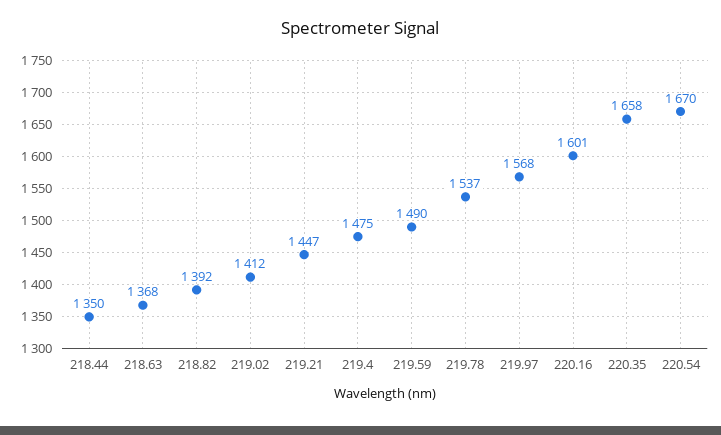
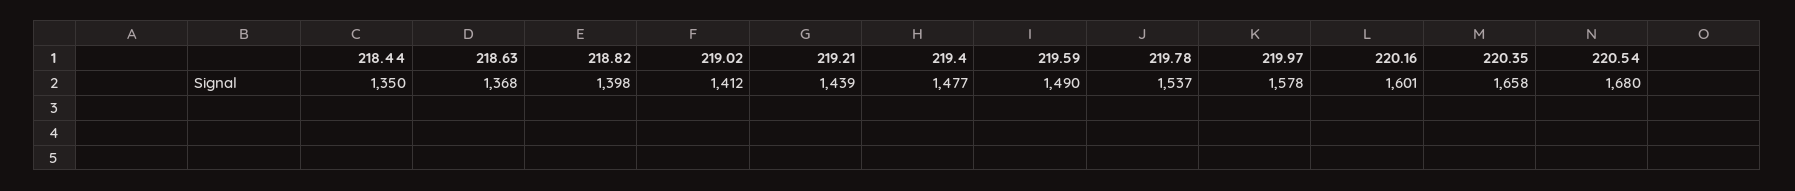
218.82: 1392 -> 1398
219.21: 1447 -> 1439
219.4: 1475 -> 1477
219.97: 1568 -> 1578
220.54: 1670 -> 1680

